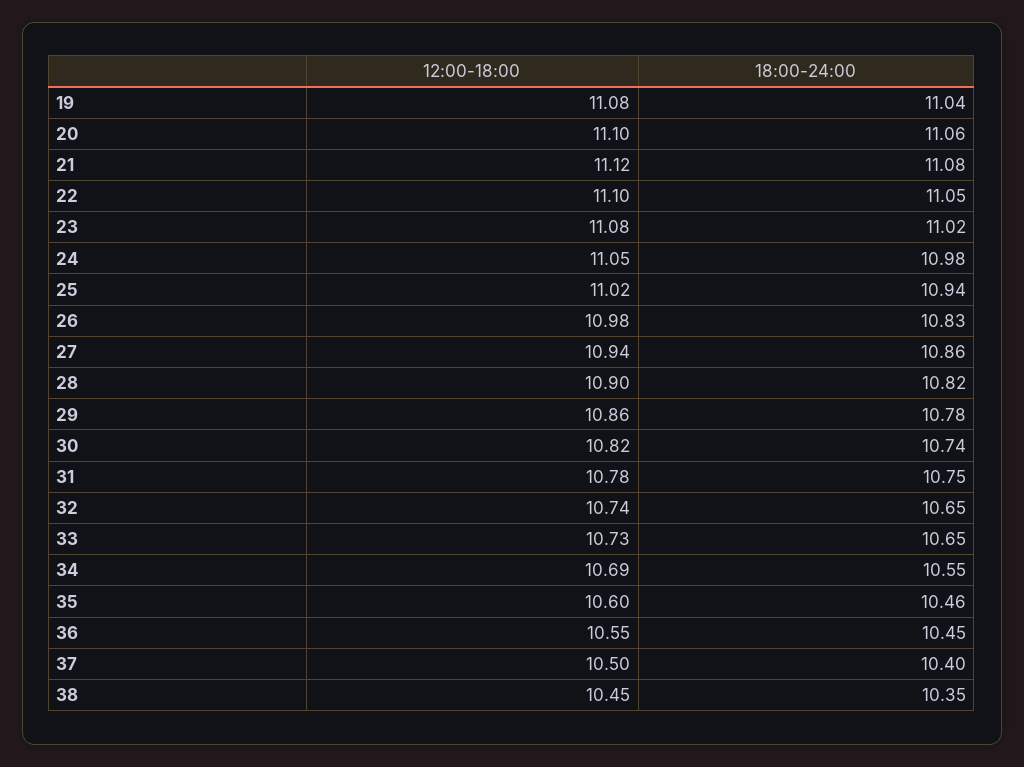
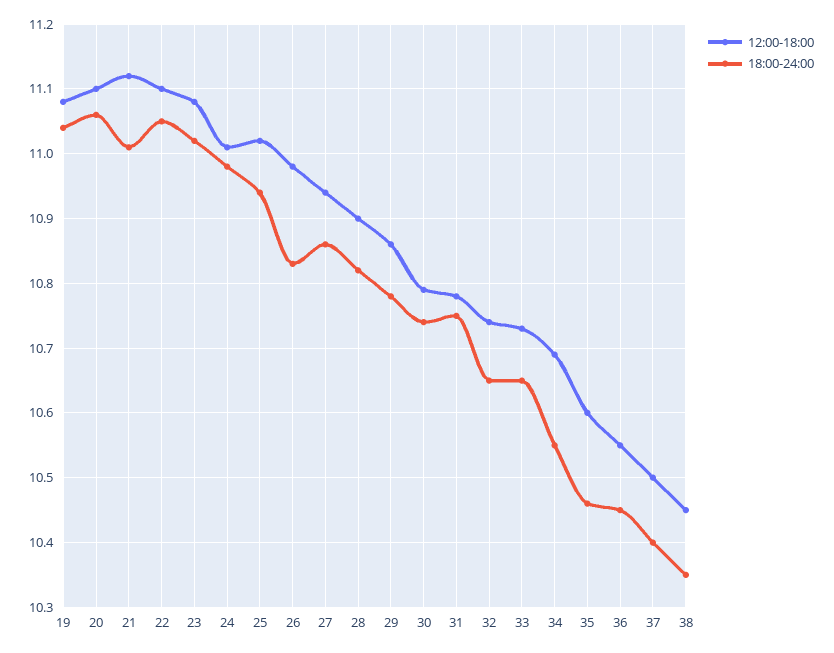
18:00-24:00, 21: 11.08 -> 11.01
12:00-18:00, 24: 11.05 -> 11.01
12:00-18:00, 30: 10.82 -> 10.79

